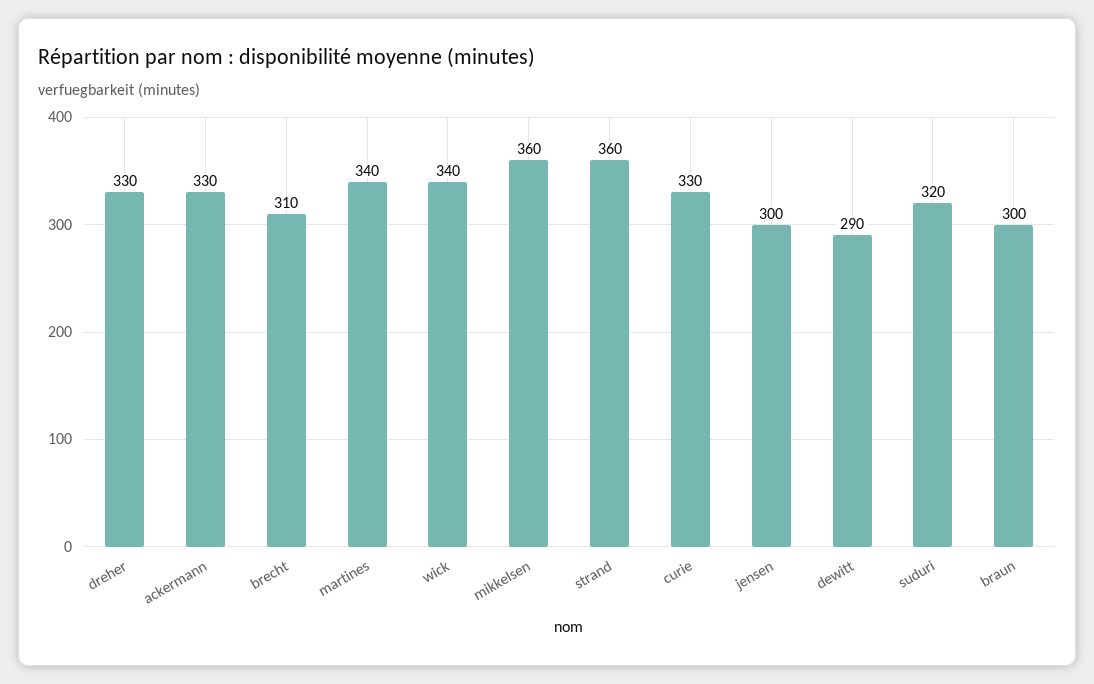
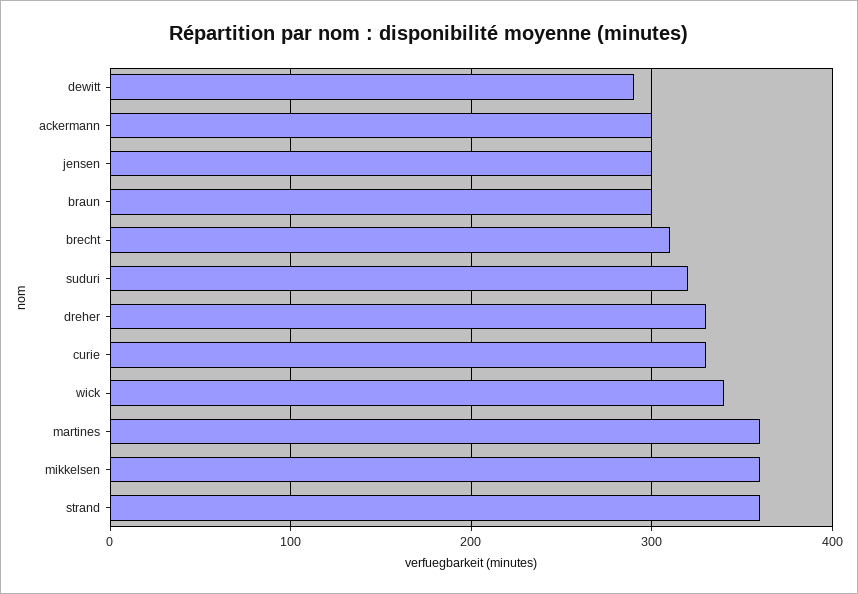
ackermann: 330 -> 300
martines: 340 -> 360

